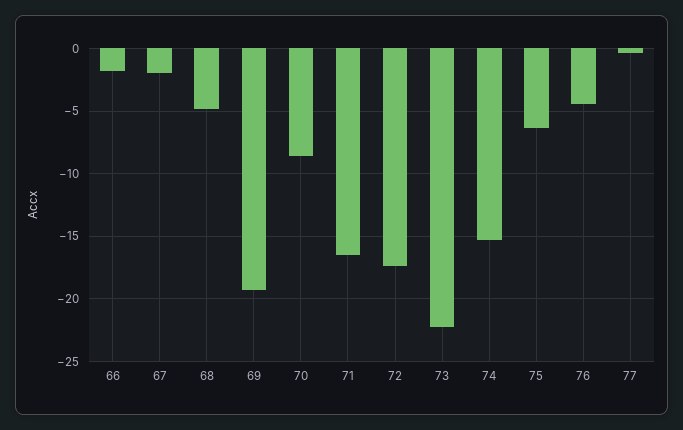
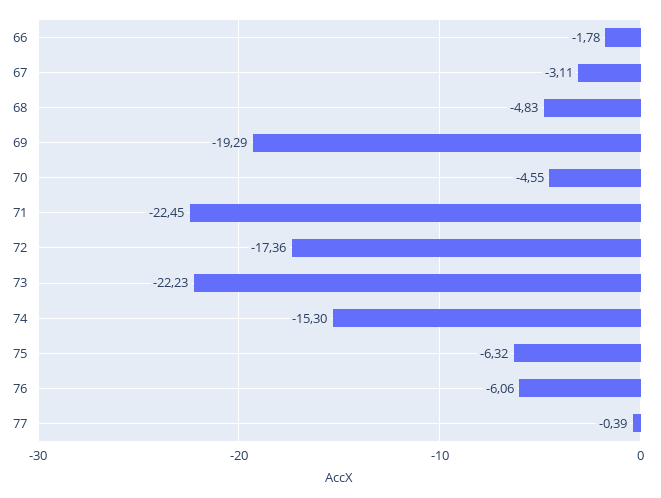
67: -2 -> -3.11
70: -8.5 -> -4.55
71: -16.5 -> -22.45
76: -4.5 -> -6.06

